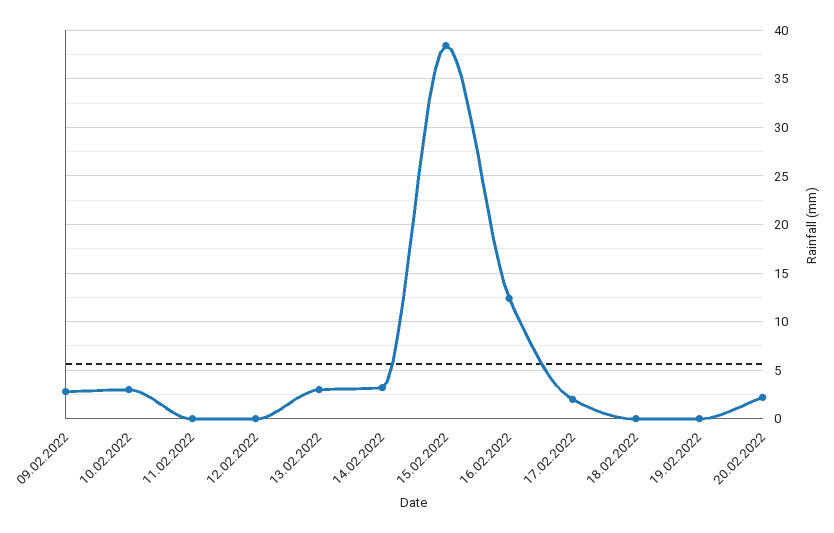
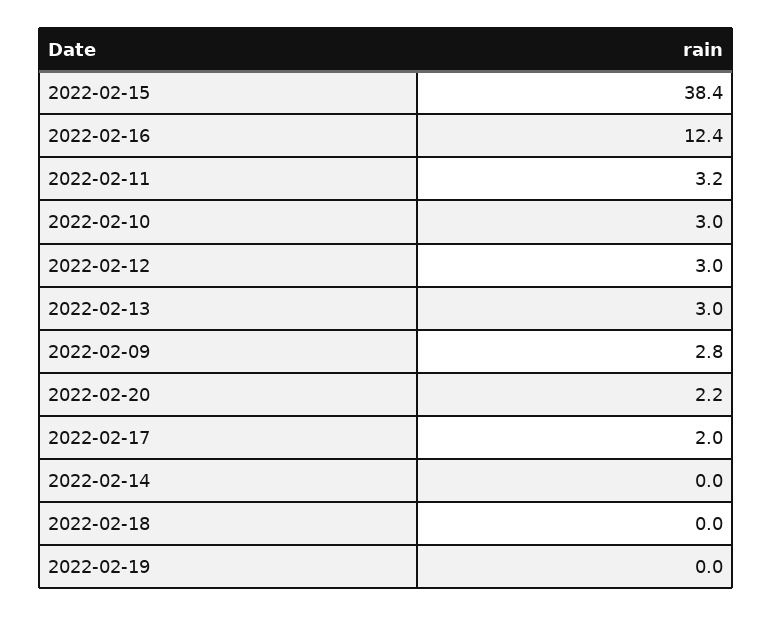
11.02.2022: 0 -> 3.2
12.02.2022: 0 -> 3
14.02.2022: 3 -> 0

